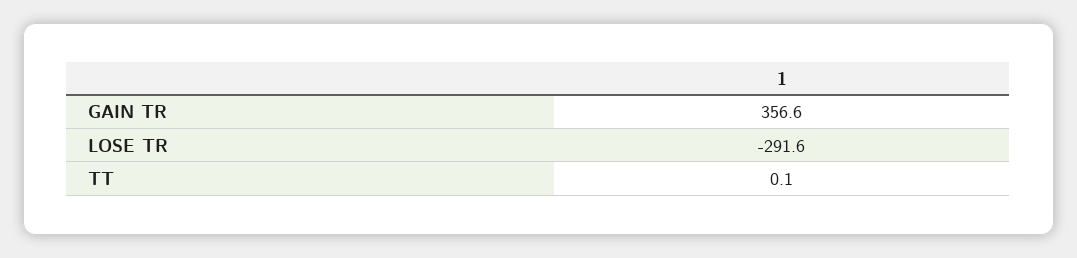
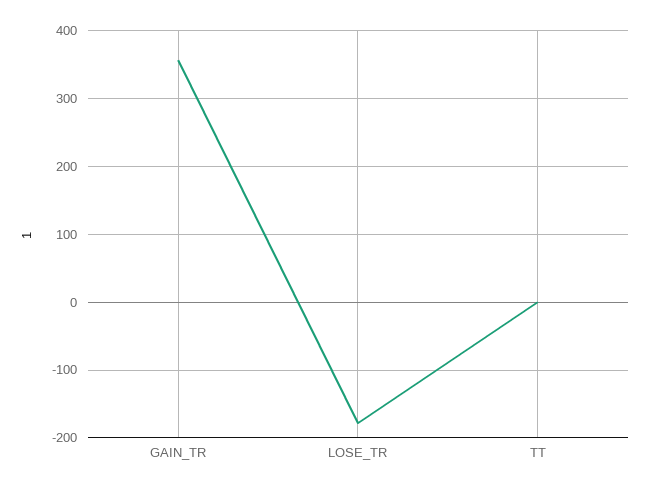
LOSE TR: -291.6 -> -180

